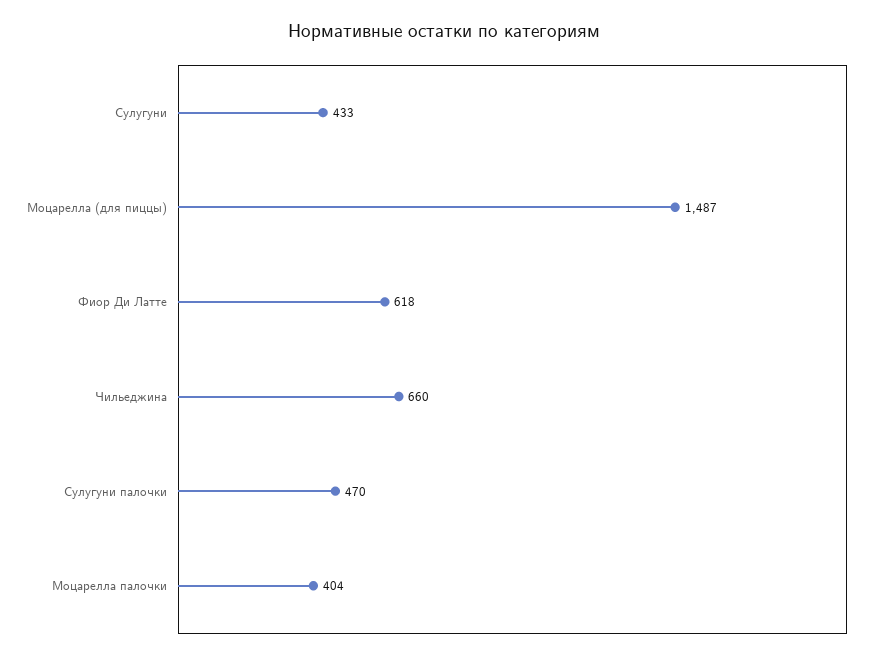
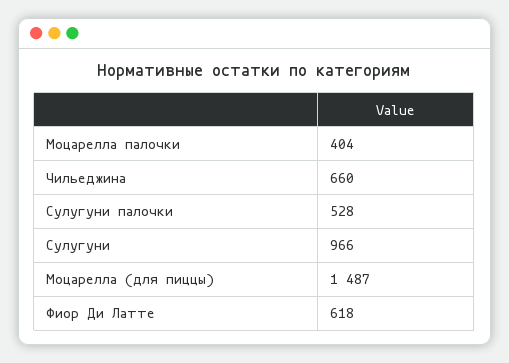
Сулугуни: 433 -> 966
Сулугуни палочки: 470 -> 528

